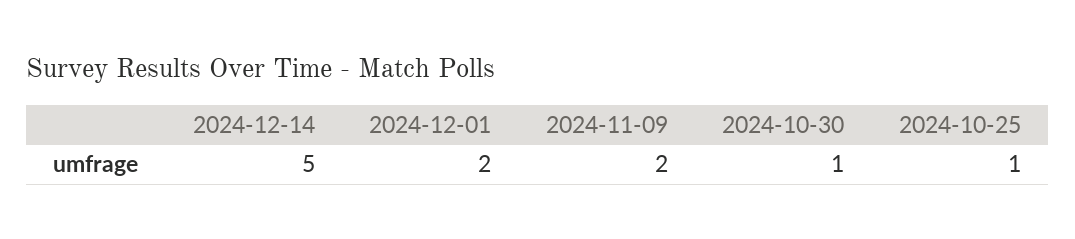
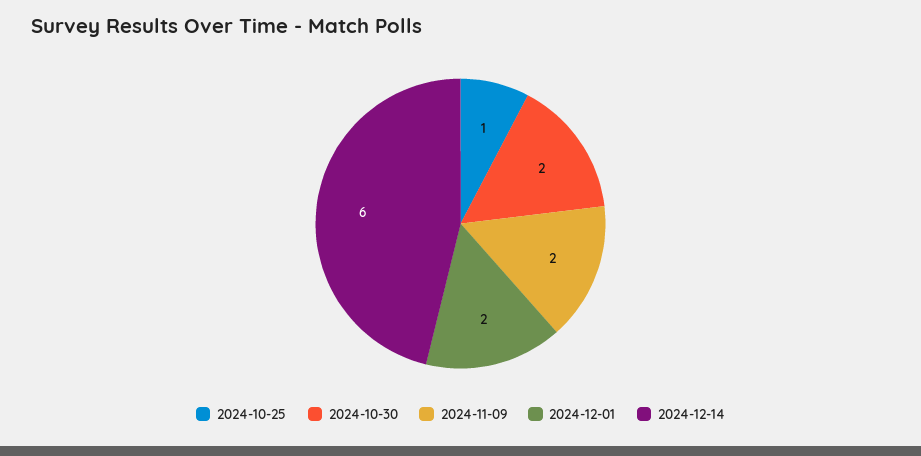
2024-12-14: 5 -> 6
2024-10-30: 1 -> 2

